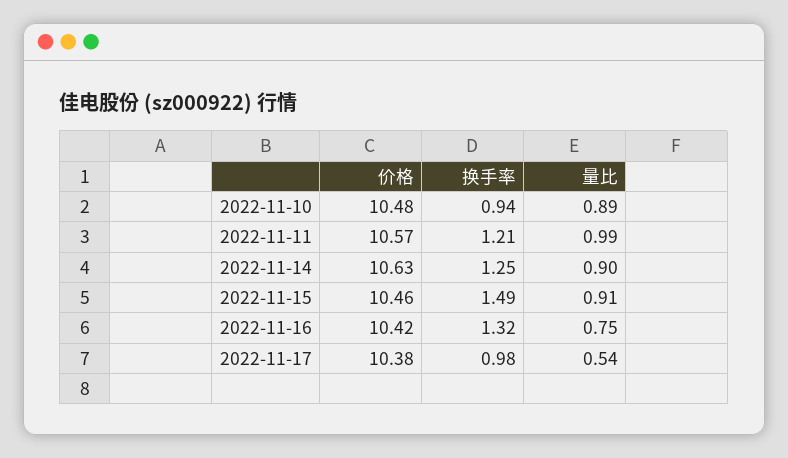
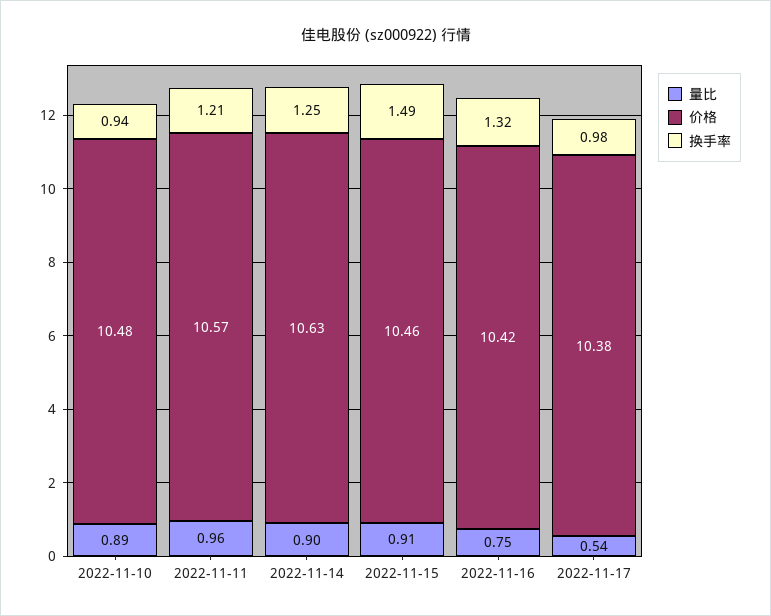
量比, 2022-11-11: 0.99 -> 0.96

